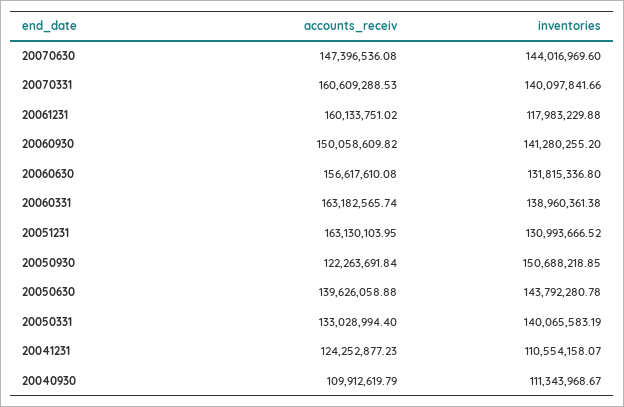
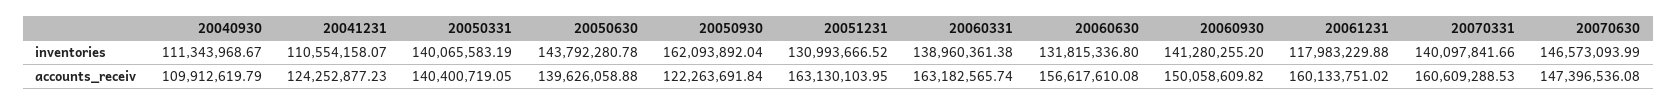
inventories, 20070630: 144016969.6 -> 146573093.99
inventories, 20050930: 150688218.85 -> 162093892.04
accounts_receiv, 20050331: 133028994.4 -> 140400719.05

